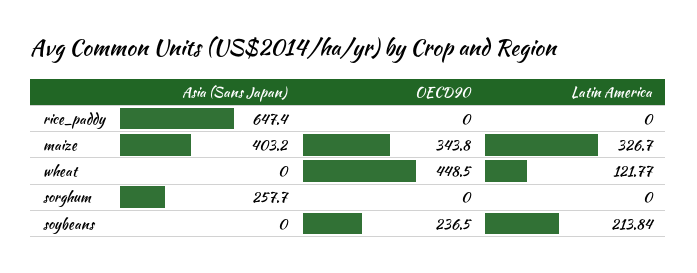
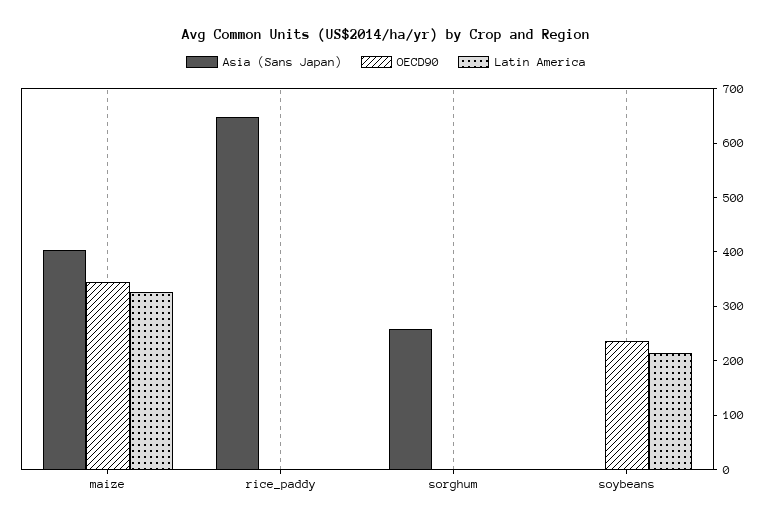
Asia (Sans Japan), wheat: 0 -> none
OECD90, wheat: 448.5 -> none
Latin America, wheat: 121.77 -> none

